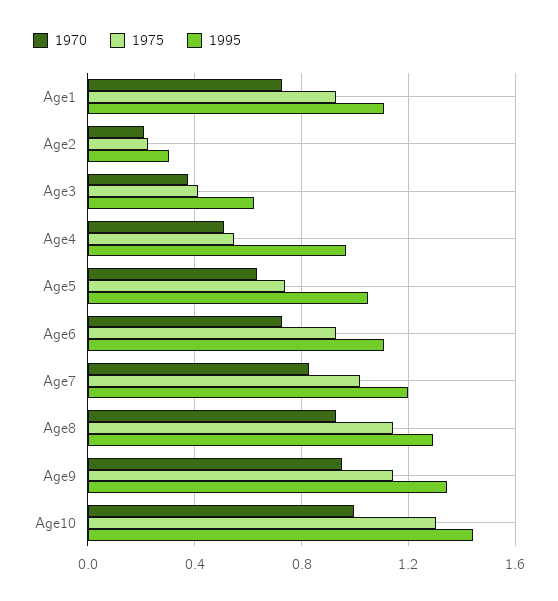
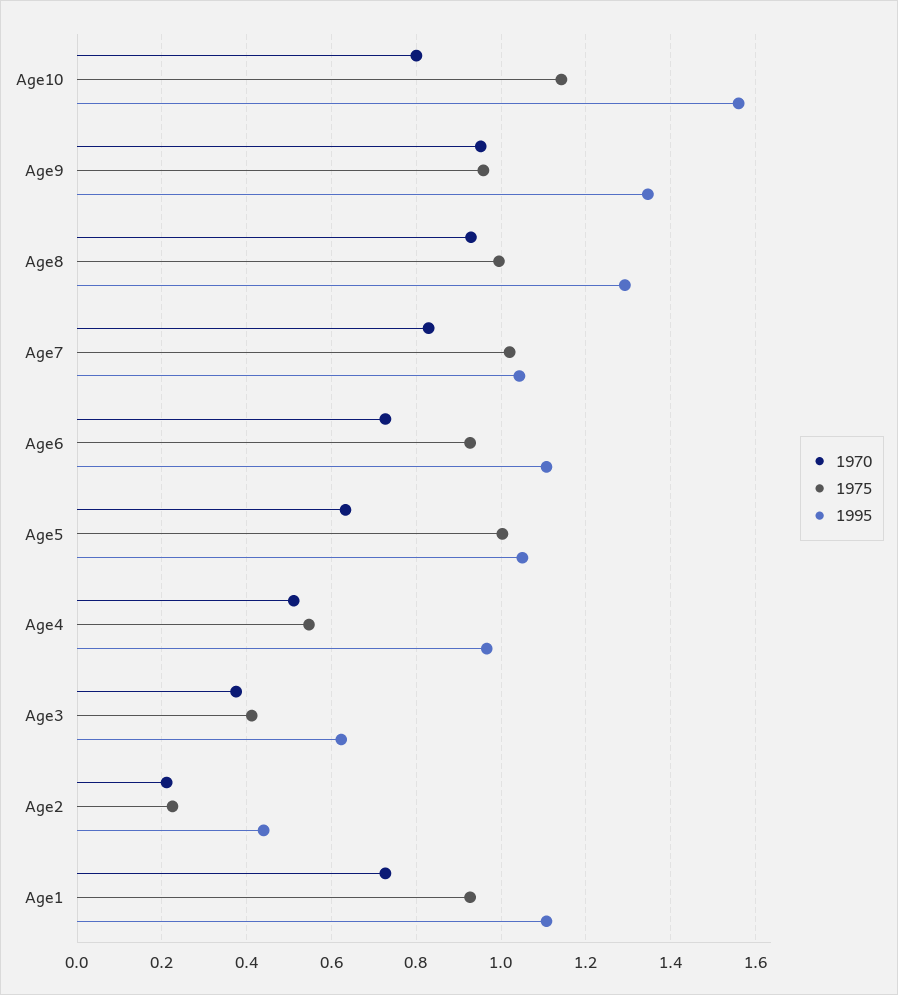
1995, Age2: 0.3 -> 0.44
1975, Age5: 0.75 -> 1
1995, Age7: 1.2 -> 1.04
1975, Age8: 1.15 -> 1
1975, Age9: 1.15 -> 0.96
1970, Age10: 1 -> 0.8
1975, Age10: 1.3 -> 1.14
1995, Age10: 1.45 -> 1.56

